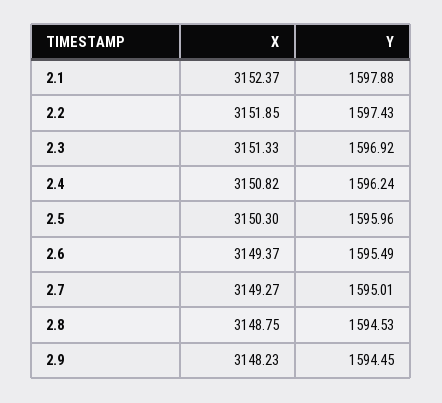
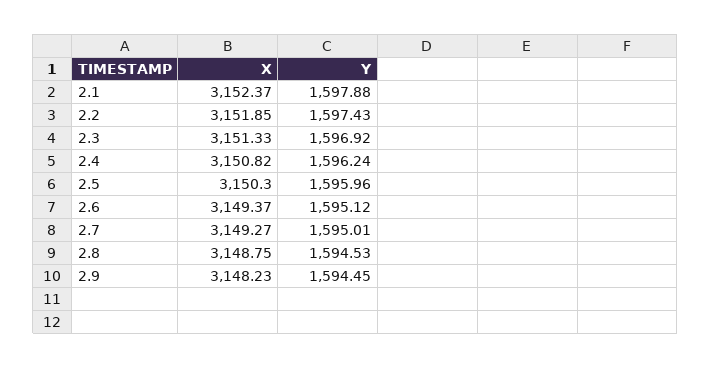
Y, 2.6: 1595.49 -> 1595.12

